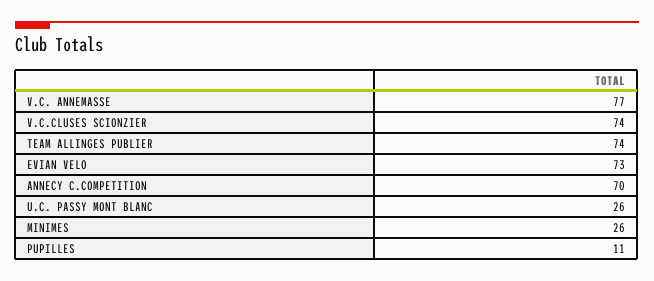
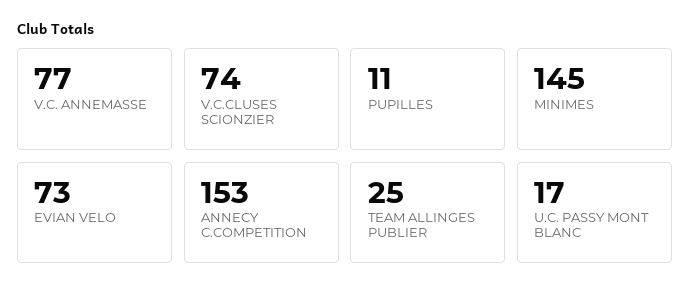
TEAM ALLINGES PUBLIER: 74 -> 25
ANNECY C.COMPETITION: 70 -> 153
U.C. PASSY MONT BLANC: 26 -> 17
MINIMES: 26 -> 145

